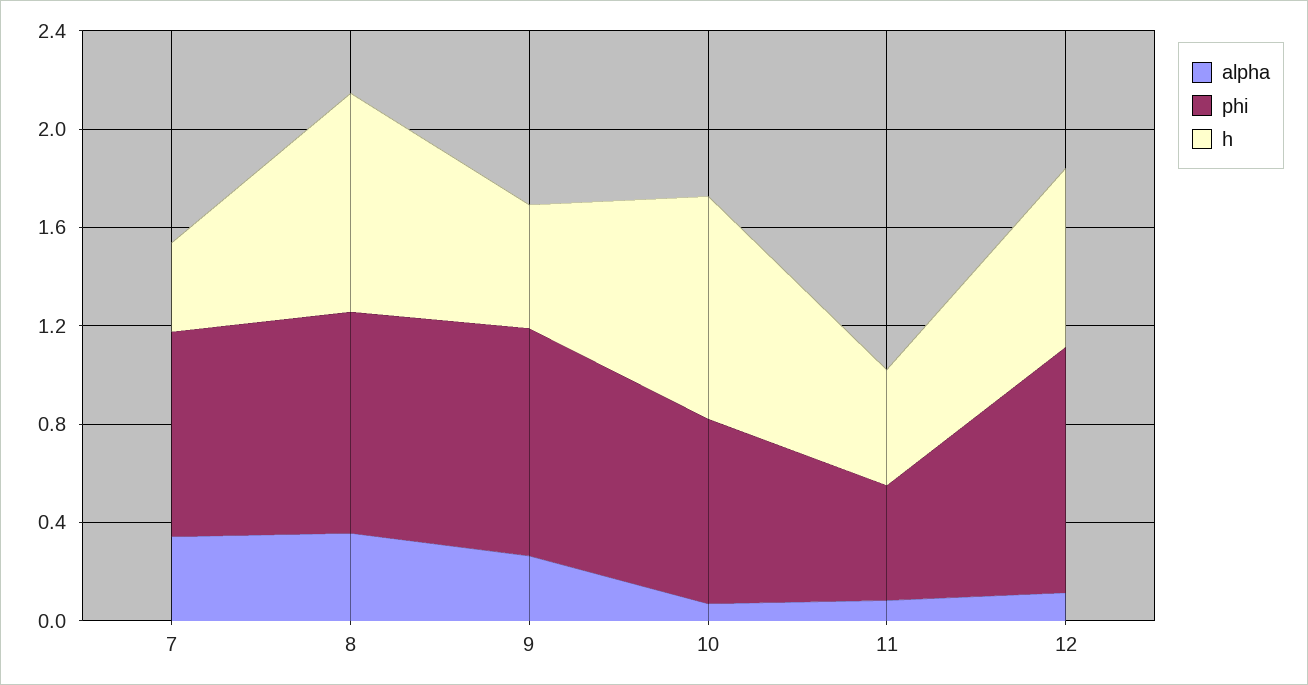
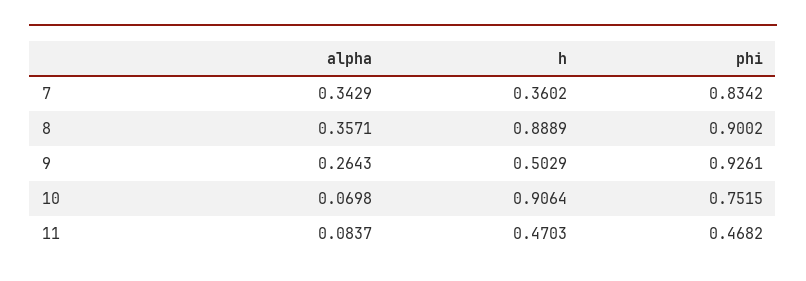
alpha, 12: 0.1 -> none
phi, 12: 1 -> none
h, 12: 0.7 -> none

